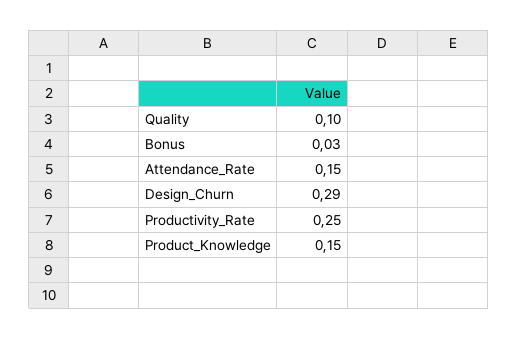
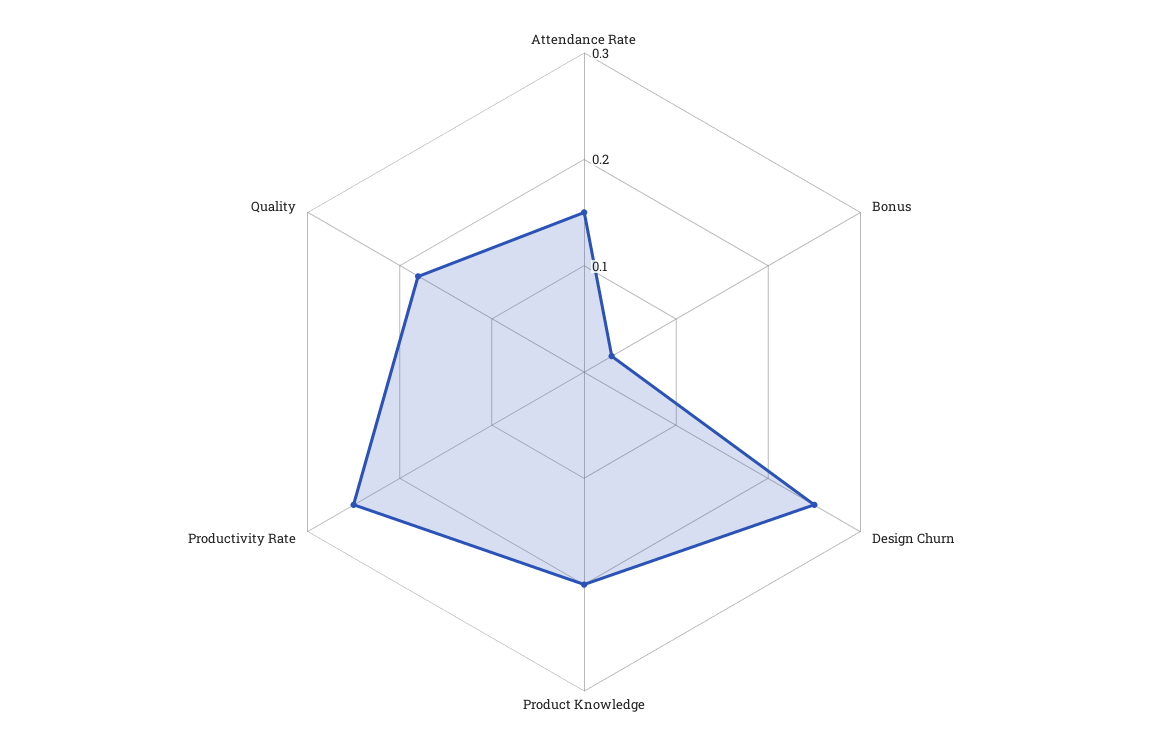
Quality: 0.1 -> 0.18
Design_Churn: 0.29 -> 0.25
Product_Knowledge: 0.15 -> 0.2

